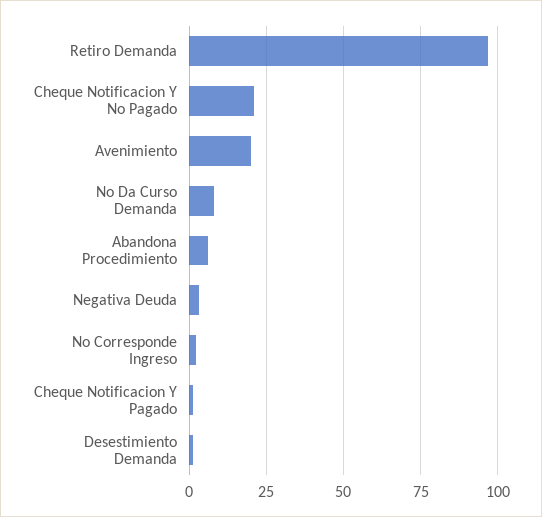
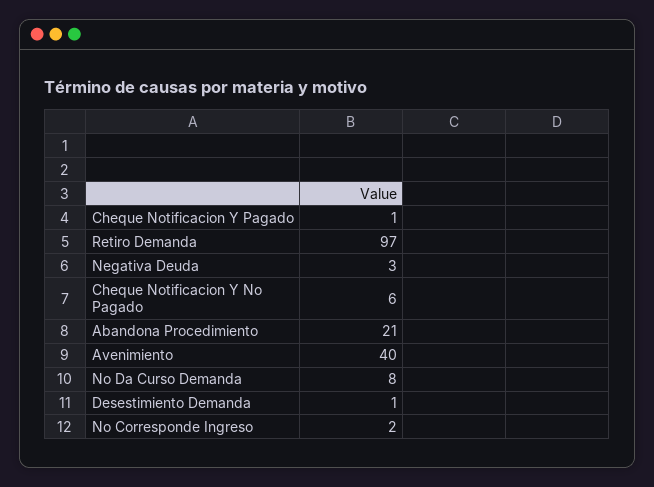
Cheque Notificacion Y No Pagado: 20 -> 6
Avenimiento: 20 -> 40
Abandona Procedimiento: 5 -> 21

